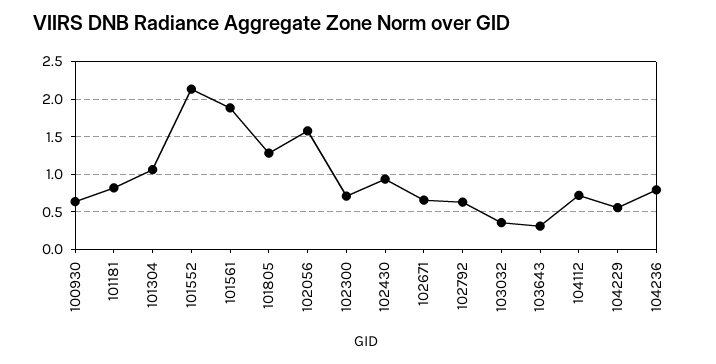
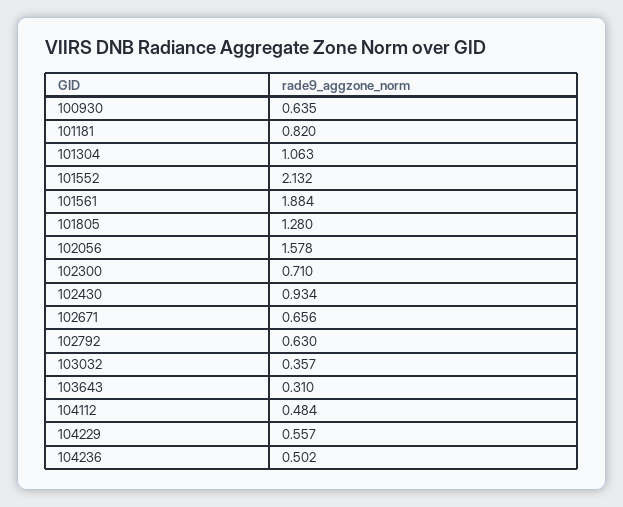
104112: 0.7 -> 0.484
104236: 0.8 -> 0.502

